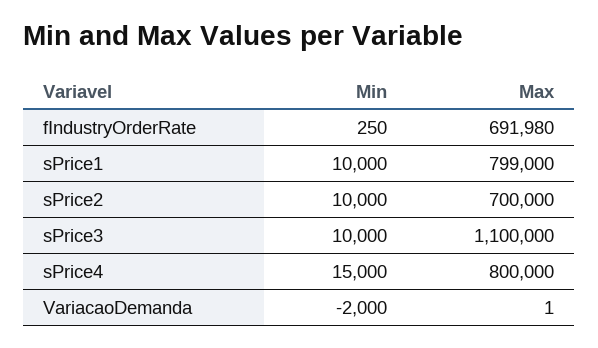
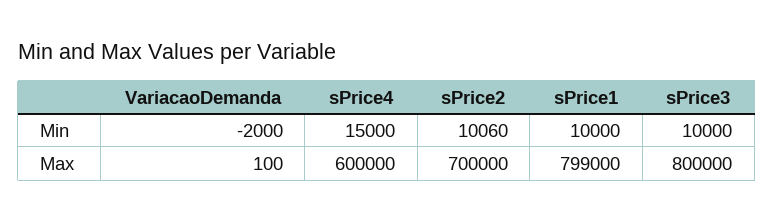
Min, fIndustryOrderRate: 250 -> none
Max, fIndustryOrderRate: 691980 -> none
Min, sPrice2: 10000 -> 10060
Max, sPrice3: 1100000 -> 800000
Max, sPrice4: 800000 -> 600000
Max, VariacaoDemanda: 1 -> 100

